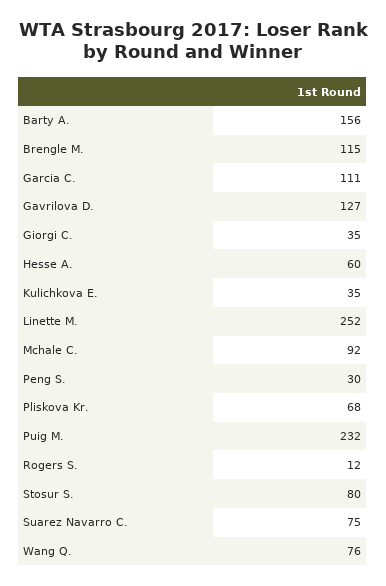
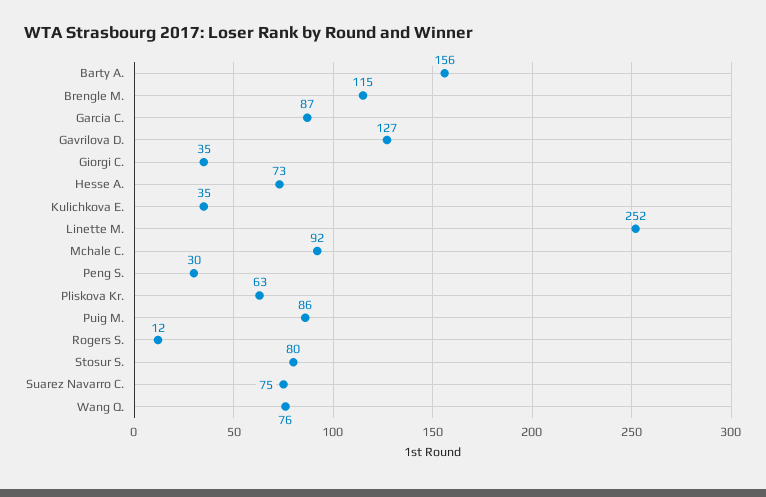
Garcia C.: 111 -> 87
Hesse A.: 60 -> 73
Pliskova Kr.: 68 -> 63
Puig M.: 232 -> 86

